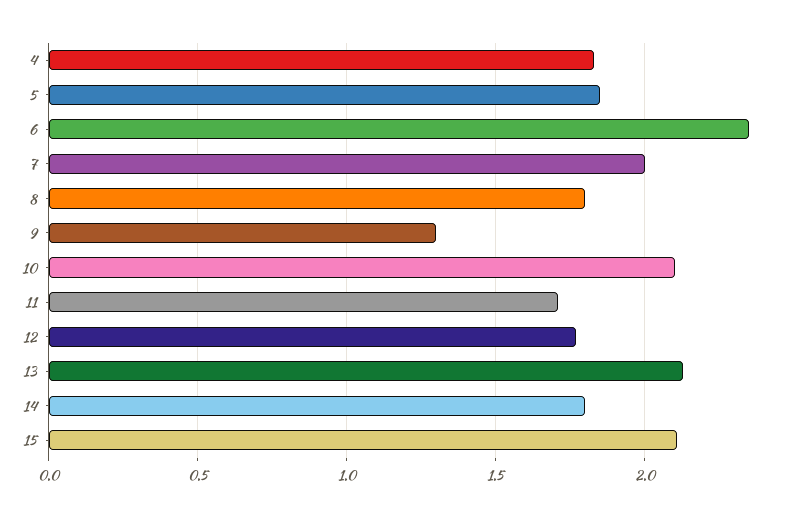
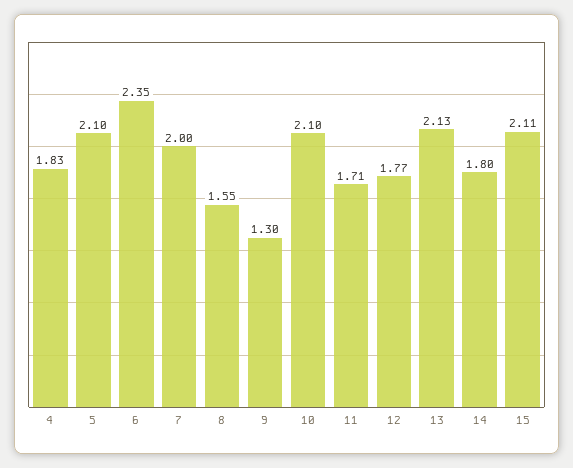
5: 1.85 -> 2.1
8: 1.8 -> 1.55

